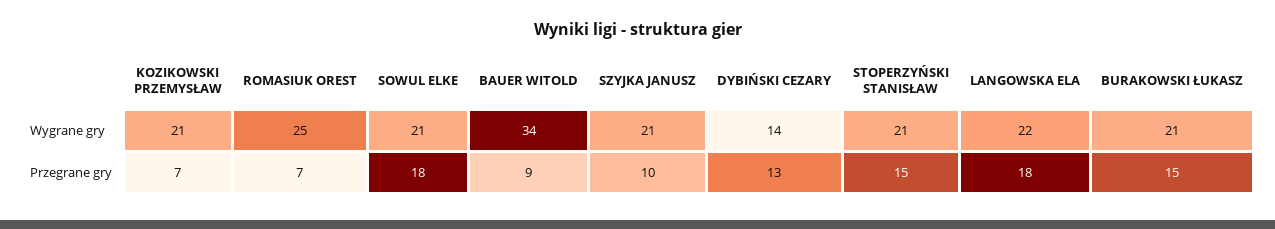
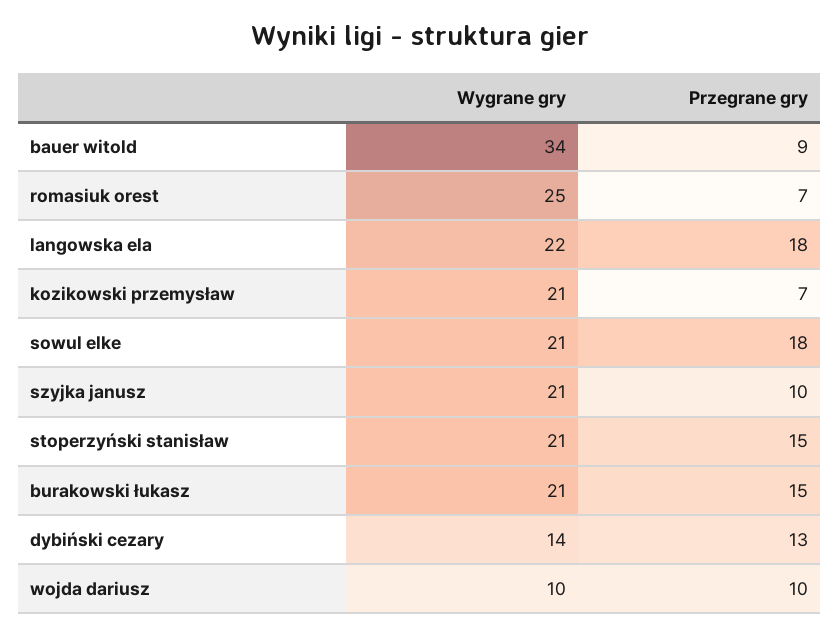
wojda dariusz, Wygrane gry: none -> 10
wojda dariusz, Przegrane gry: none -> 10

